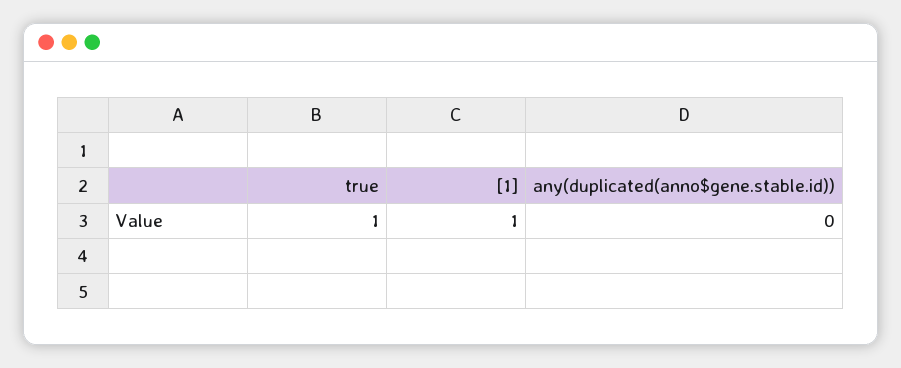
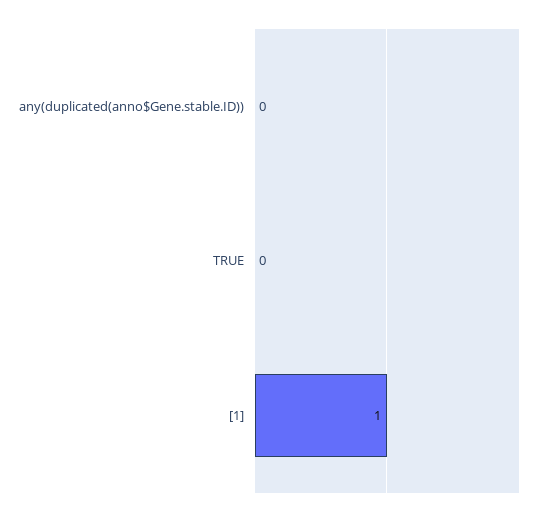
true: 1 -> 0

